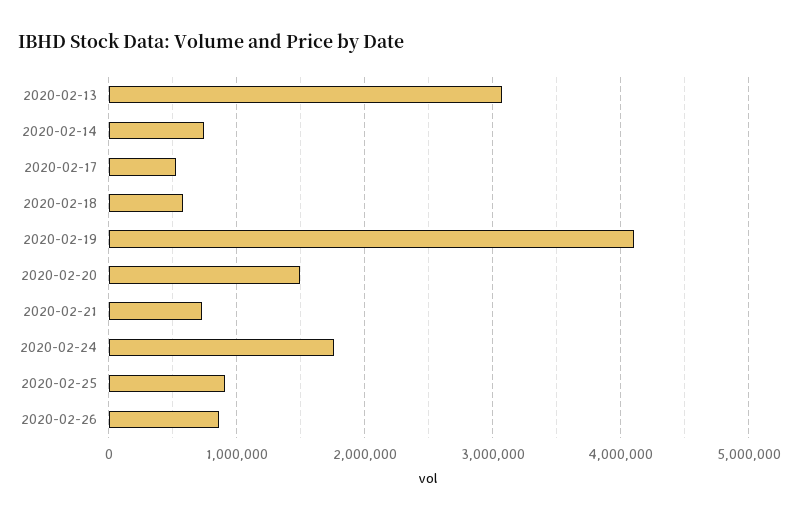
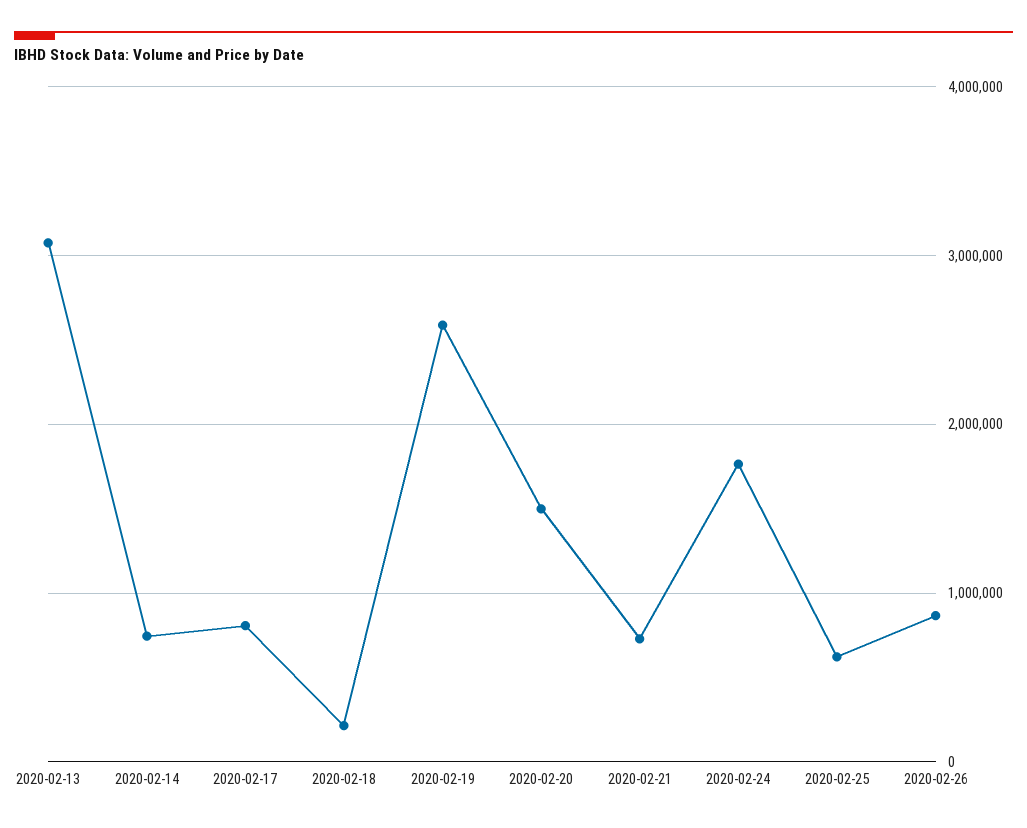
2020-02-17: 500000 -> 800000
2020-02-18: 600000 -> 200000
2020-02-19: 4100000 -> 2600000
2020-02-25: 900000 -> 600000

